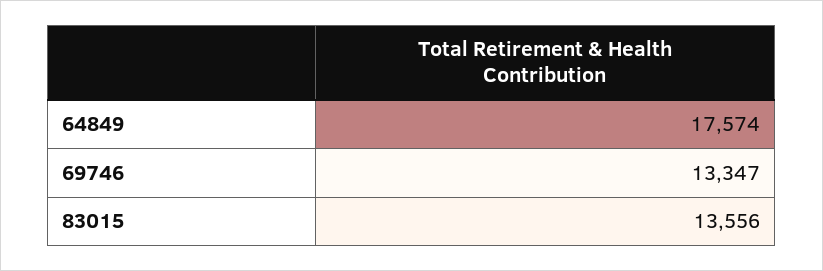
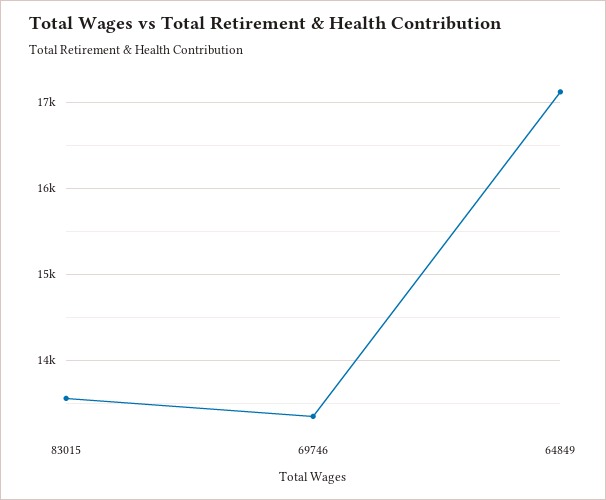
64849: 17574 -> 17100

